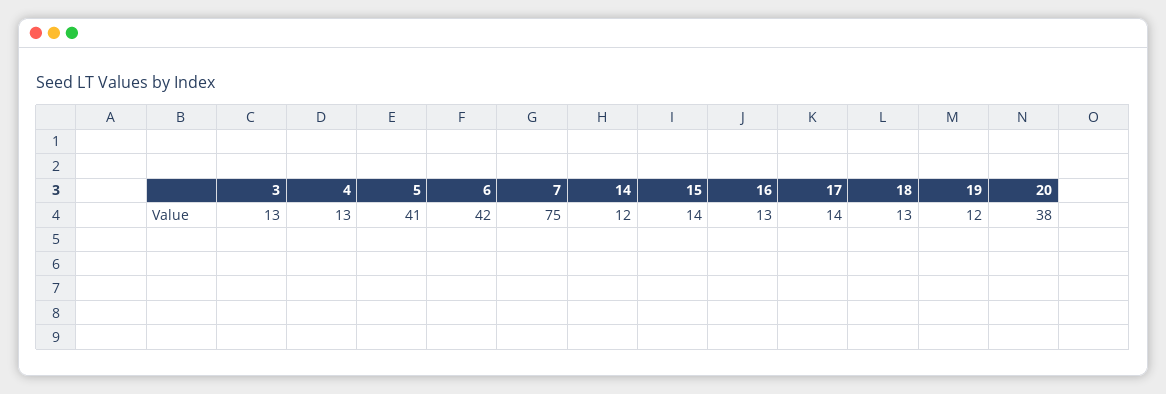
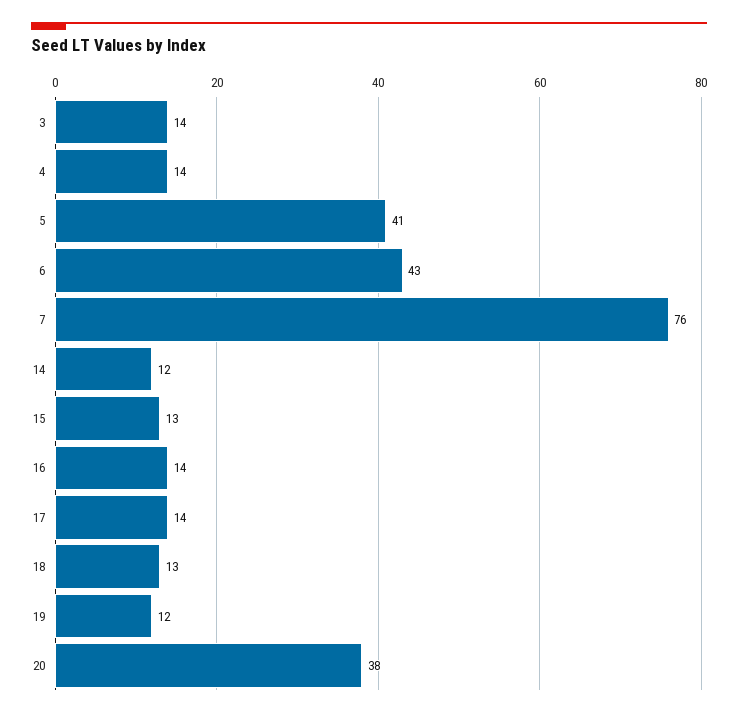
3: 13 -> 14
4: 13 -> 14
6: 42 -> 43
7: 75 -> 76
15: 14 -> 13
16: 13 -> 14

